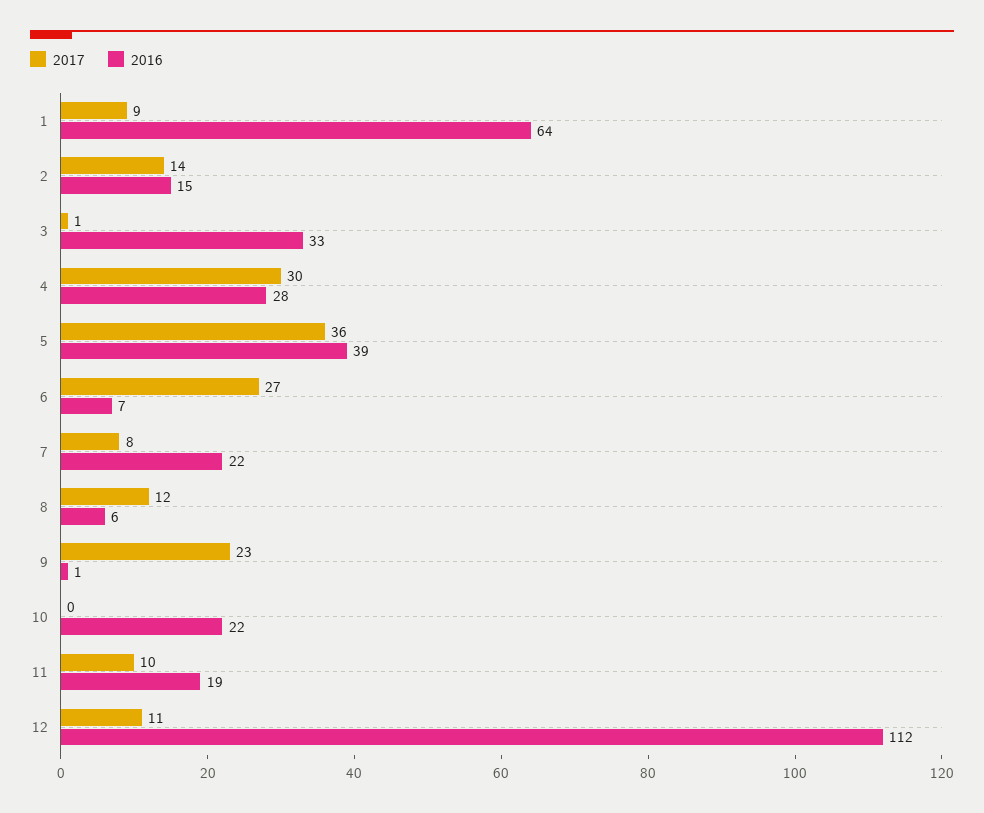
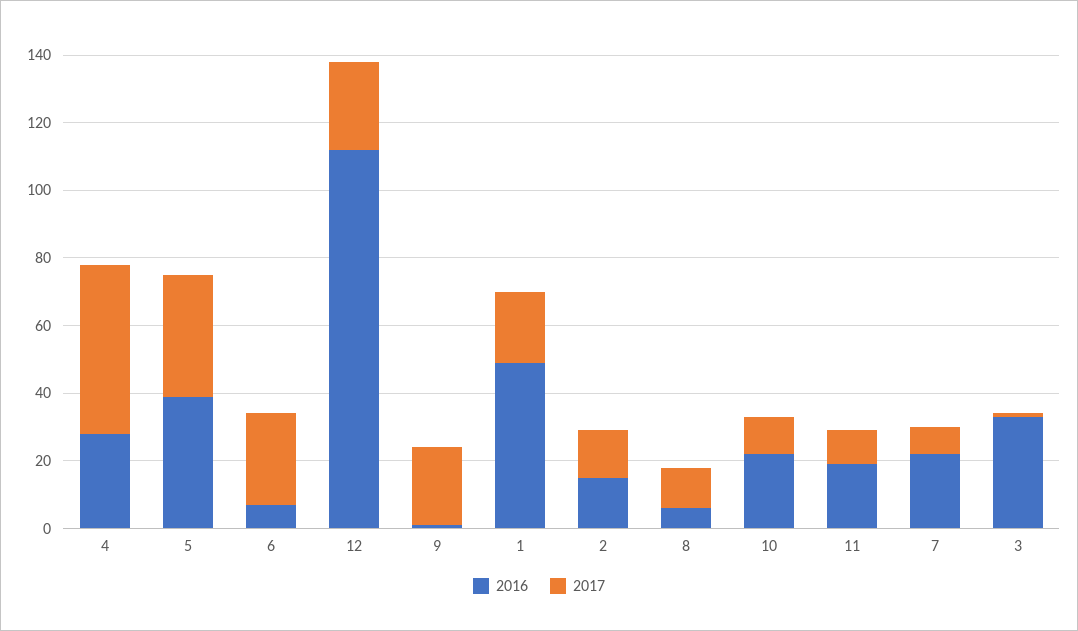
2017, 1: 9 -> 20
2016, 1: 64 -> 50
2017, 4: 30 -> 50
2017, 10: 0 -> 10
2017, 12: 11 -> 25

